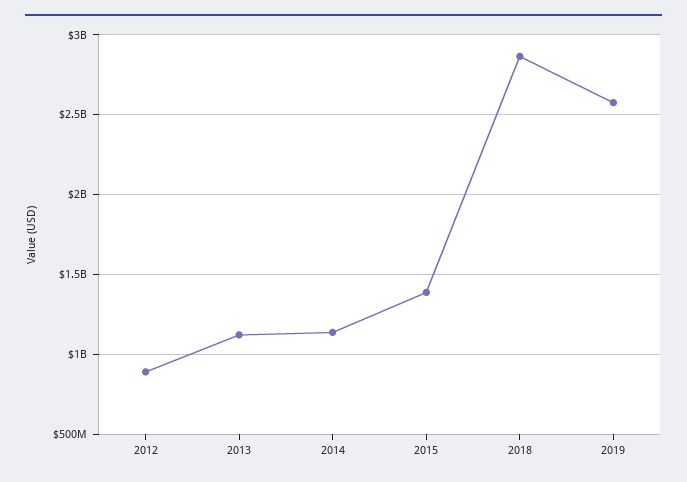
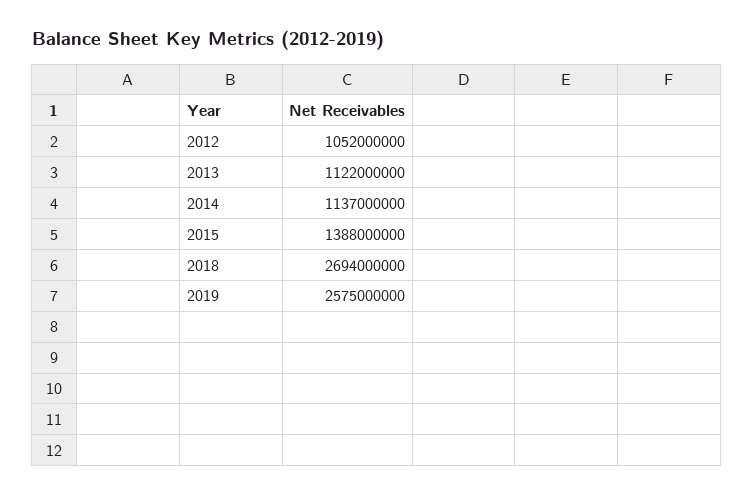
2012: 900000000 -> 1052000000
2018: 2850000000 -> 2694000000

